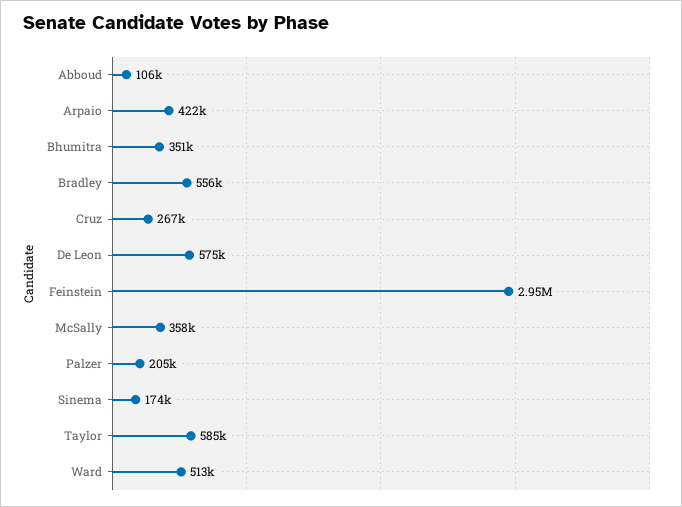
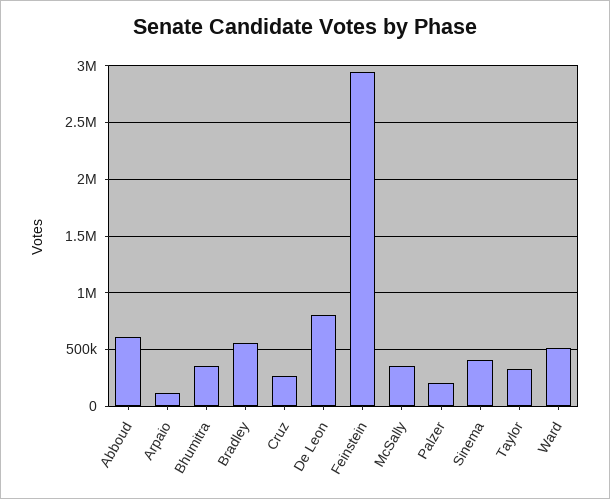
Abboud: 106000 -> 600000
Arpaio: 422000 -> 100000
De Leon: 575000 -> 800000
Sinema: 174000 -> 400000
Taylor: 585000 -> 300000

